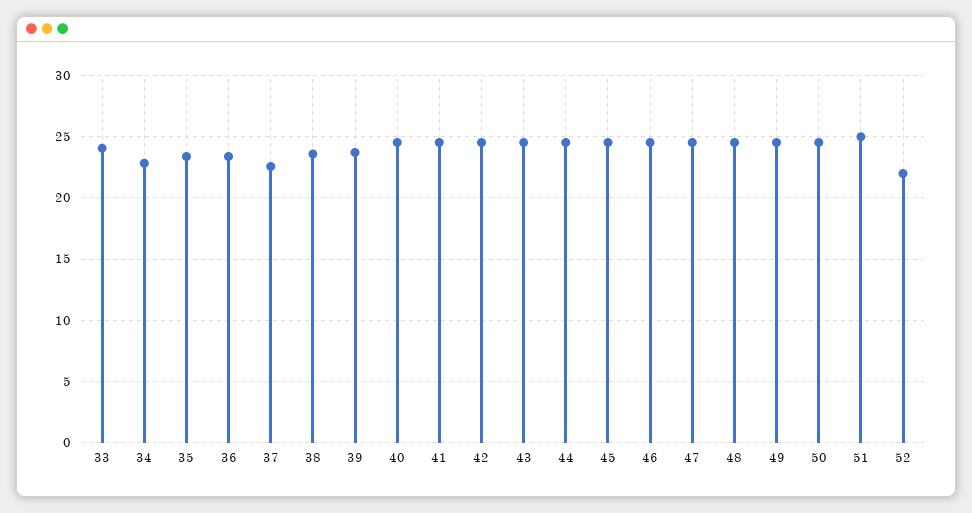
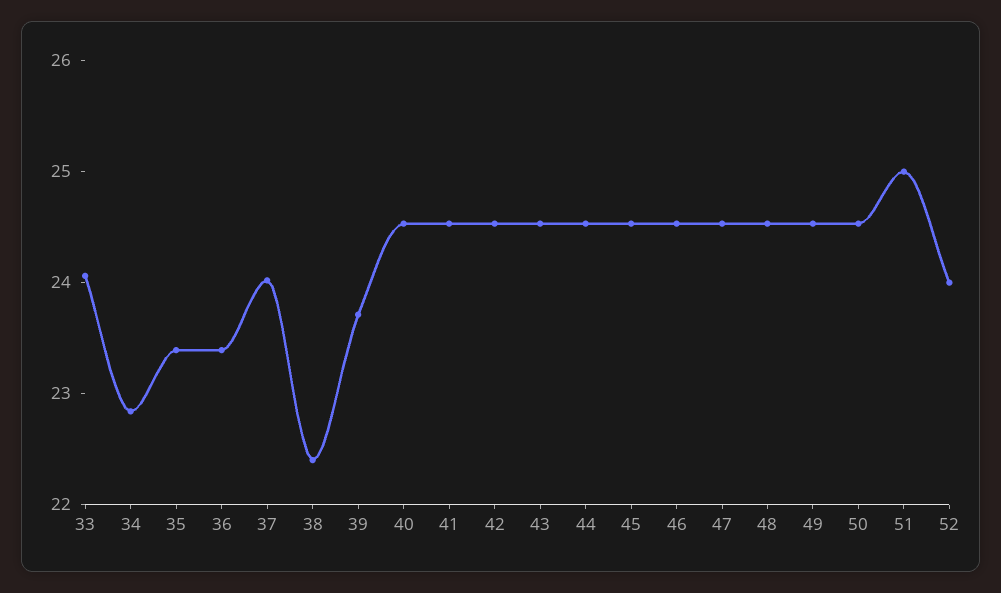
37: 22.5 -> 24
38: 23.5 -> 22.4
52: 22 -> 24

